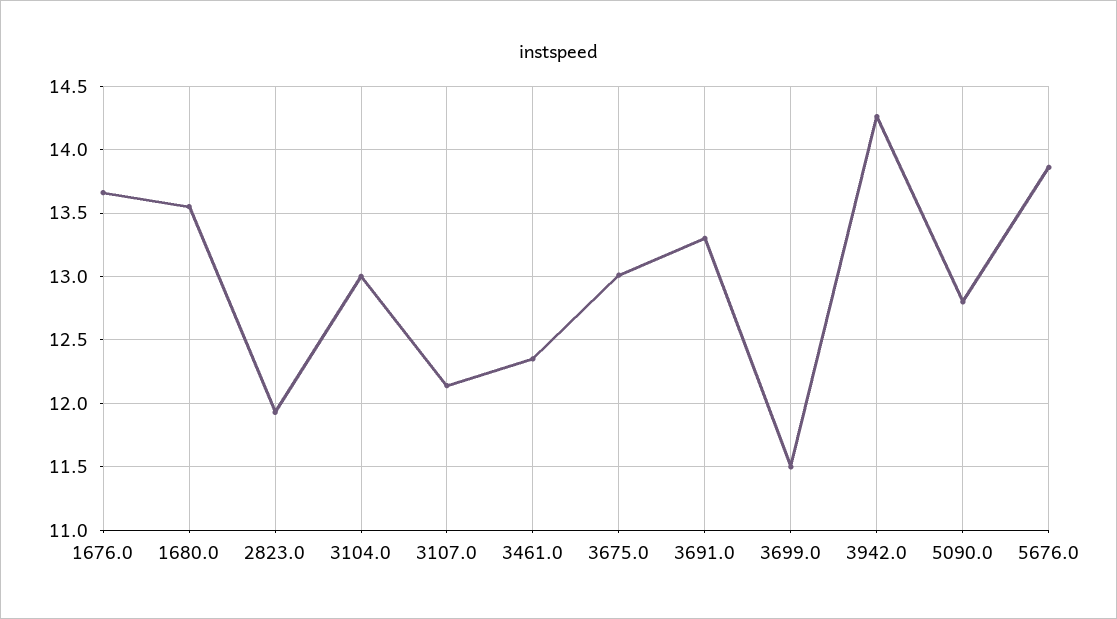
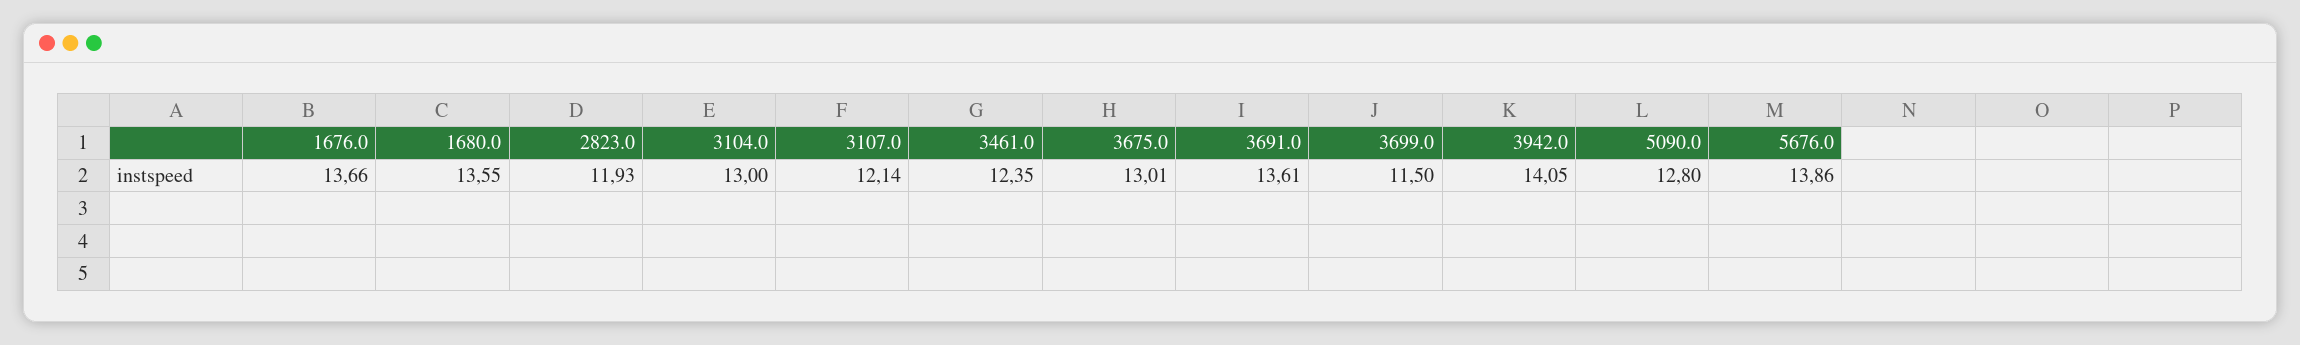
3691.0: 13.3 -> 13.61
3942.0: 14.25 -> 14.05

